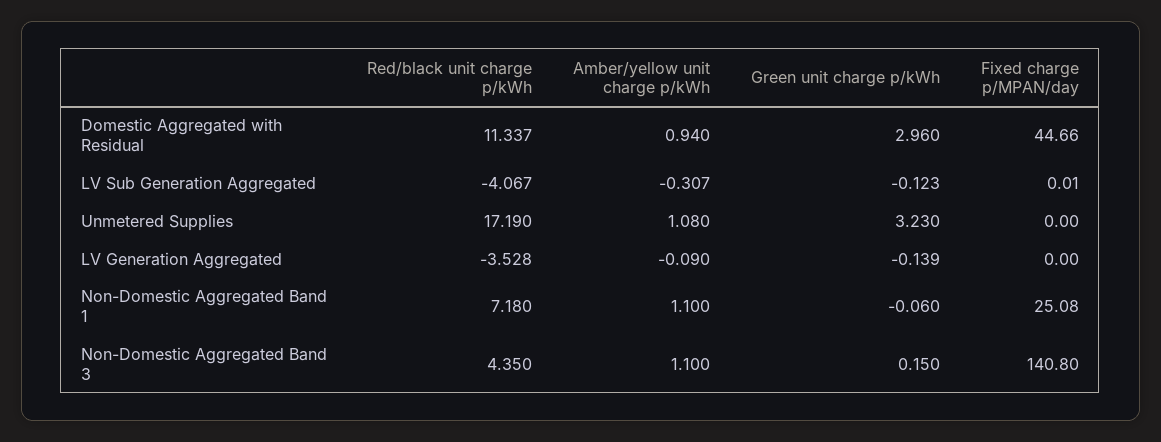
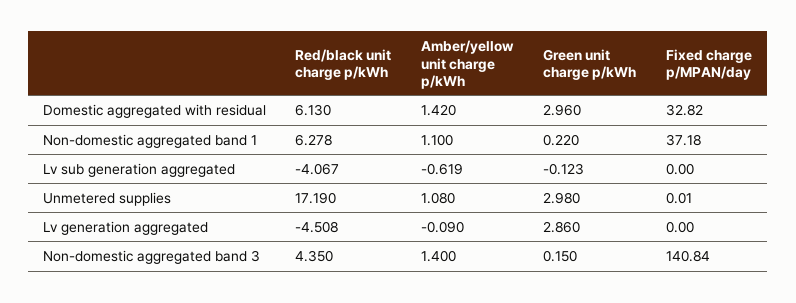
Red/black unit charge p/kWh, Domestic Aggregated with Residual: 11.337 -> 6.13
Amber/yellow unit charge p/kWh, Domestic Aggregated with Residual: 0.94 -> 1.42
Fixed charge p/MPAN/day, Domestic Aggregated with Residual: 44.66 -> 32.82
Amber/yellow unit charge p/kWh, LV Sub Generation Aggregated: -0.307 -> -0.619
Fixed charge p/MPAN/day, LV Sub Generation Aggregated: 0.01 -> 0
Green unit charge p/kWh, Unmetered Supplies: 3.23 -> 2.98
Fixed charge p/MPAN/day, Unmetered Supplies: 0 -> 0.01
Red/black unit charge p/kWh, LV Generation Aggregated: -3.528 -> -4.508
Green unit charge p/kWh, LV Generation Aggregated: -0.139 -> 2.86
Red/black unit charge p/kWh, Non-Domestic Aggregated Band 1: 7.18 -> 6.278
Green unit charge p/kWh, Non-Domestic Aggregated Band 1: -0.06 -> 0.22
Fixed charge p/MPAN/day, Non-Domestic Aggregated Band 1: 25.08 -> 37.18
Amber/yellow unit charge p/kWh, Non-Domestic Aggregated Band 3: 1.1 -> 1.4
Fixed charge p/MPAN/day, Non-Domestic Aggregated Band 3: 140.8 -> 140.84

